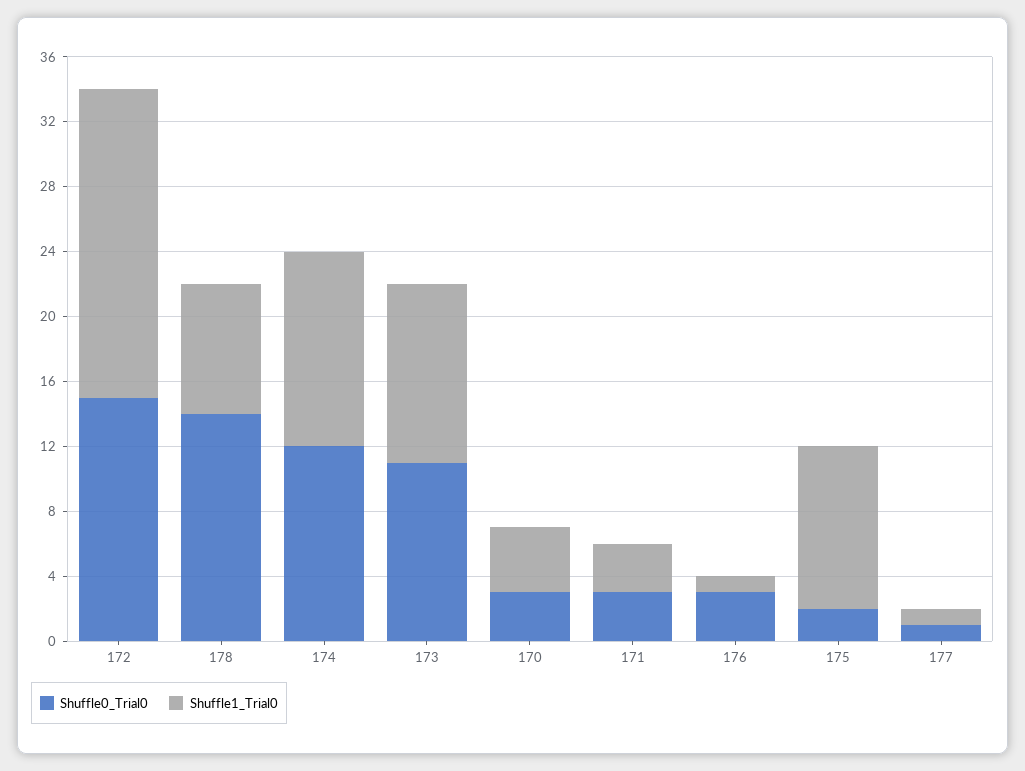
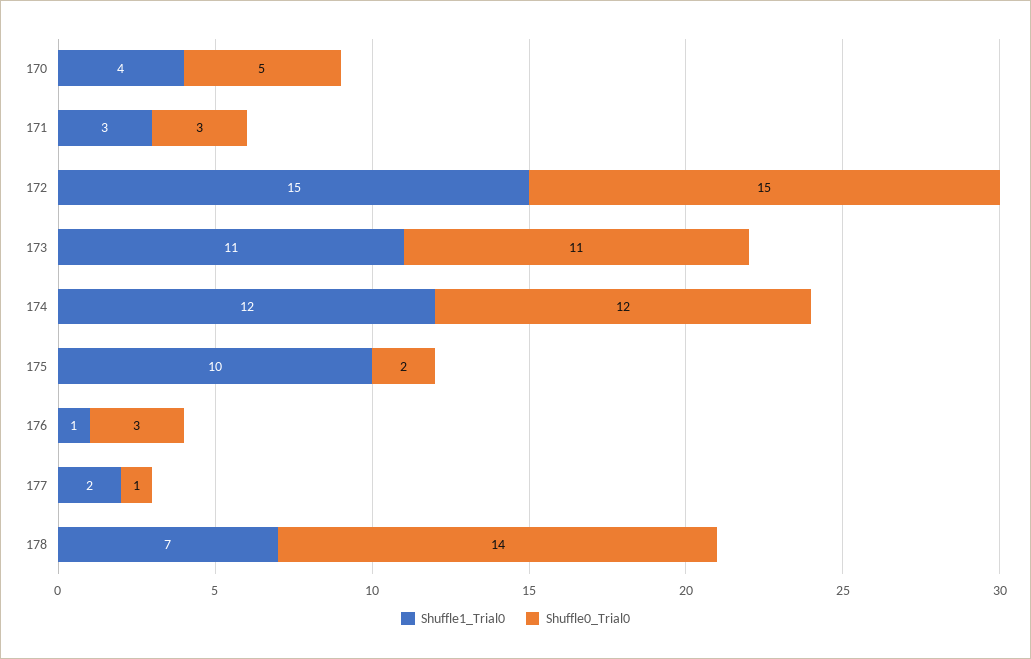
Shuffle1_Trial0, 172: 19 -> 15
Shuffle1_Trial0, 178: 8 -> 7
Shuffle0_Trial0, 170: 3 -> 5
Shuffle1_Trial0, 177: 1 -> 2

